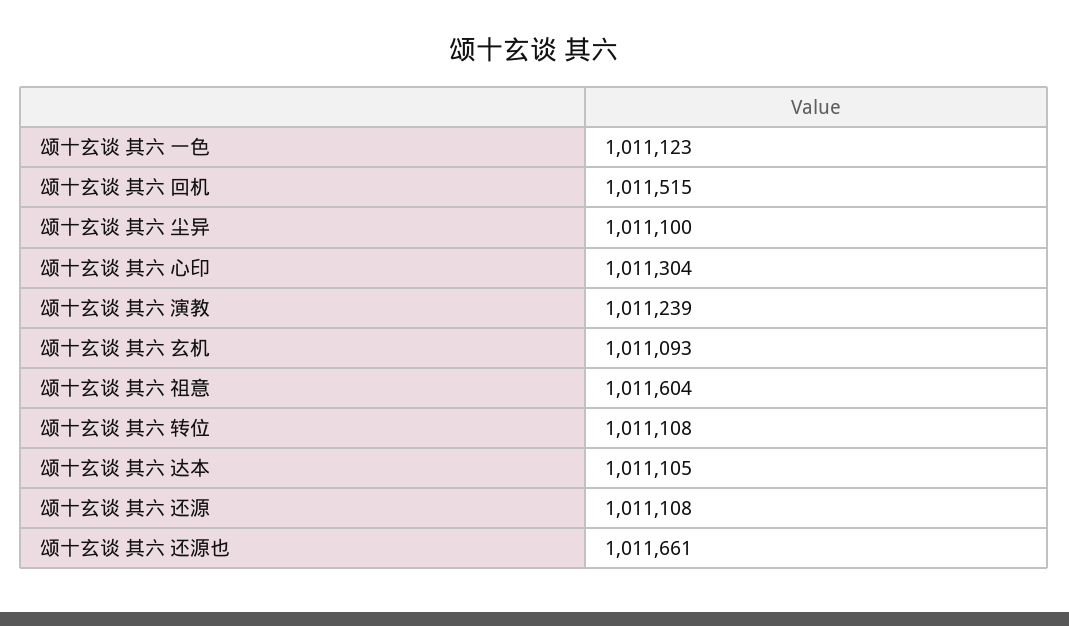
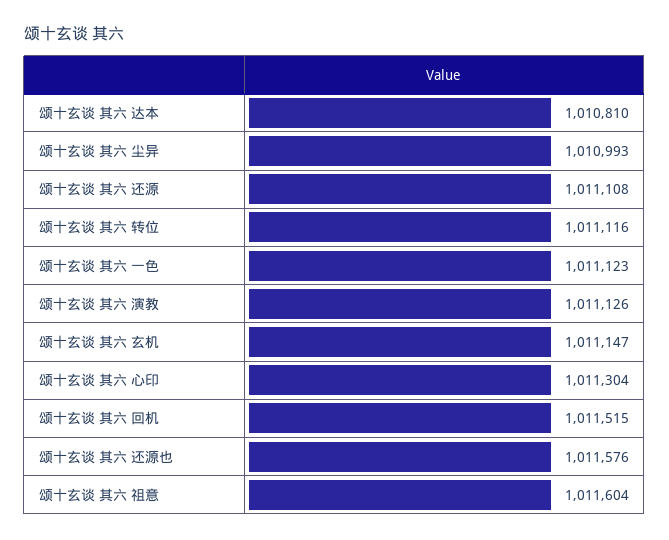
颂十玄谈 其六 尘异: 1011100 -> 1010993
颂十玄谈 其六 演教: 1011239 -> 1011126
颂十玄谈 其六 玄机: 1011093 -> 1011147
颂十玄谈 其六 转位: 1011108 -> 1011116
颂十玄谈 其六 达本: 1011105 -> 1010810
颂十玄谈 其六 还源也: 1011661 -> 1011576

